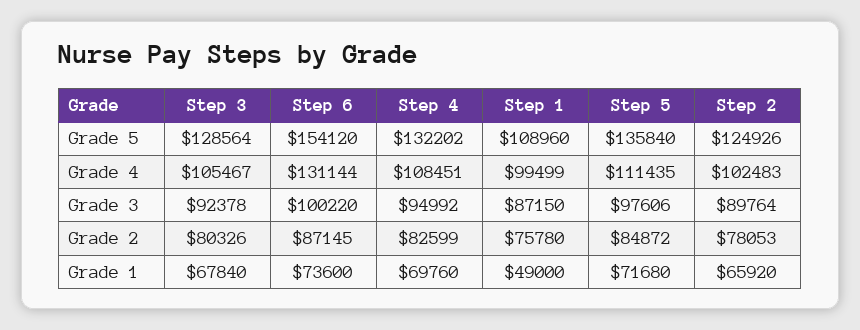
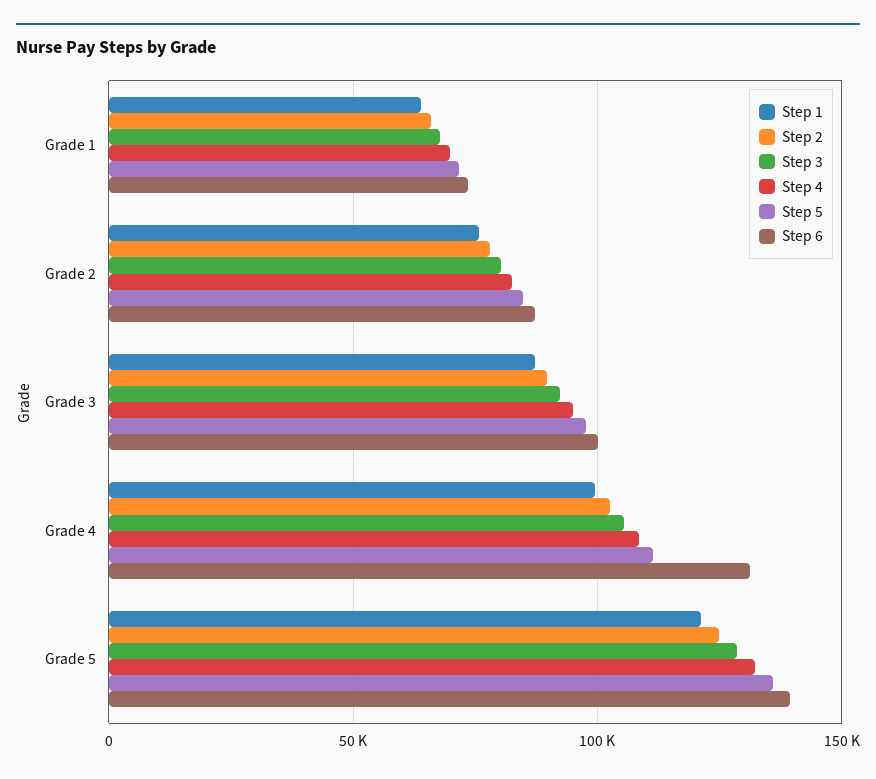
Step 6, Grade 5: 154120 -> 140000
Step 1, Grade 5: 108960 -> 120000
Step 1, Grade 1: 49000 -> 65000

